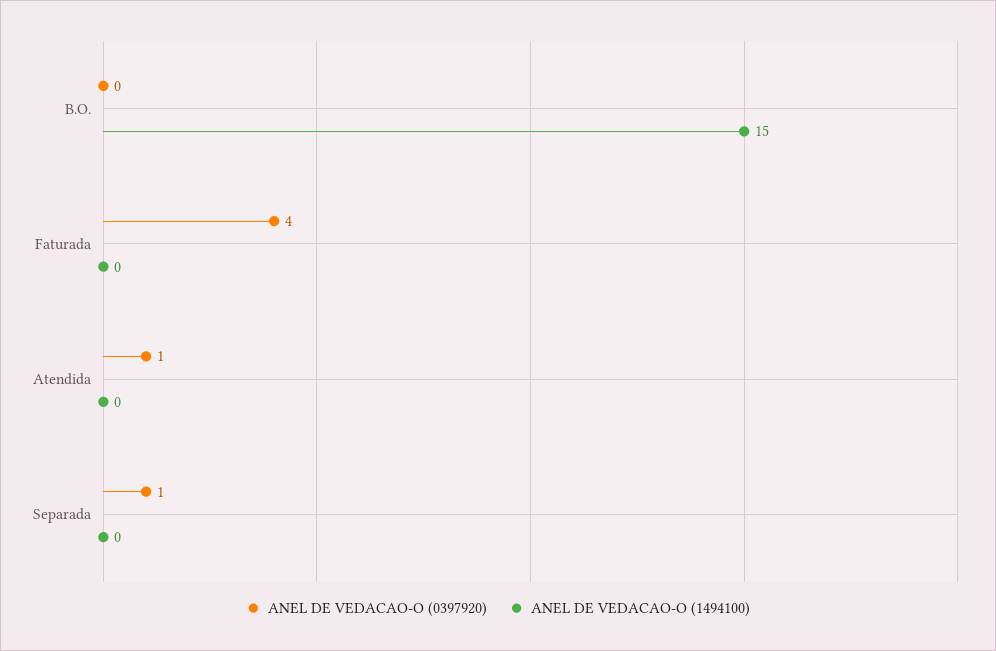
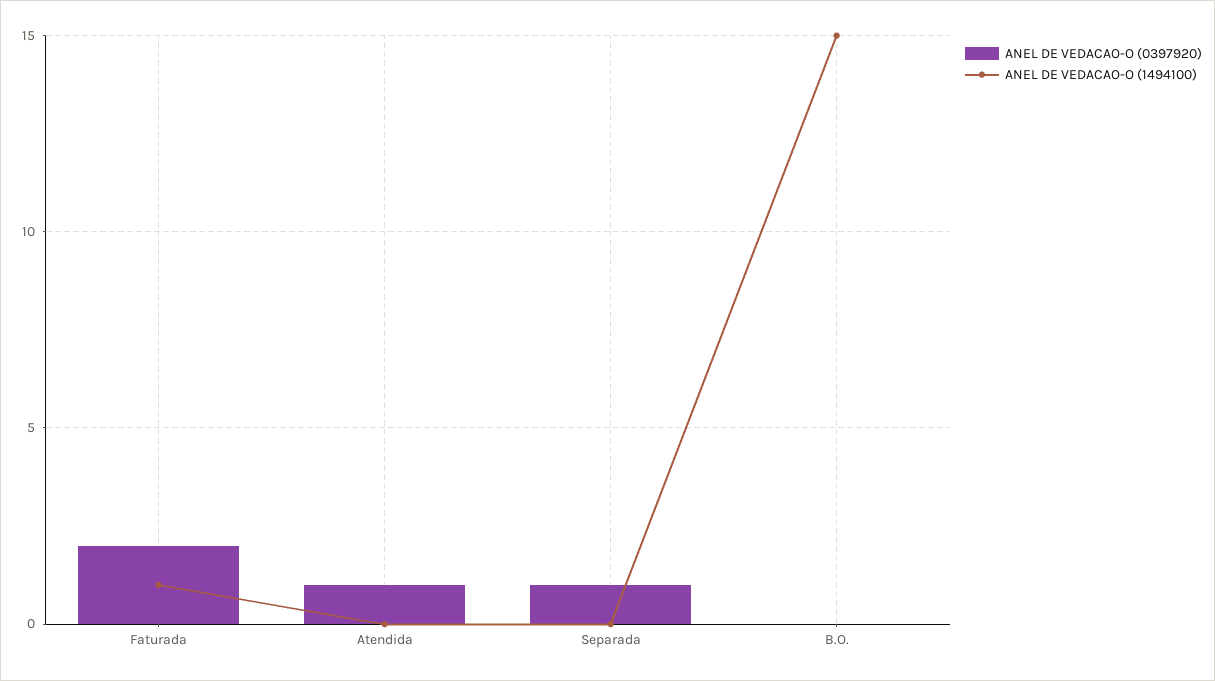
ANEL DE VEDACAO-O (0397920), Faturada: 4 -> 2
ANEL DE VEDACAO-O (1494100), Faturada: 0 -> 1

